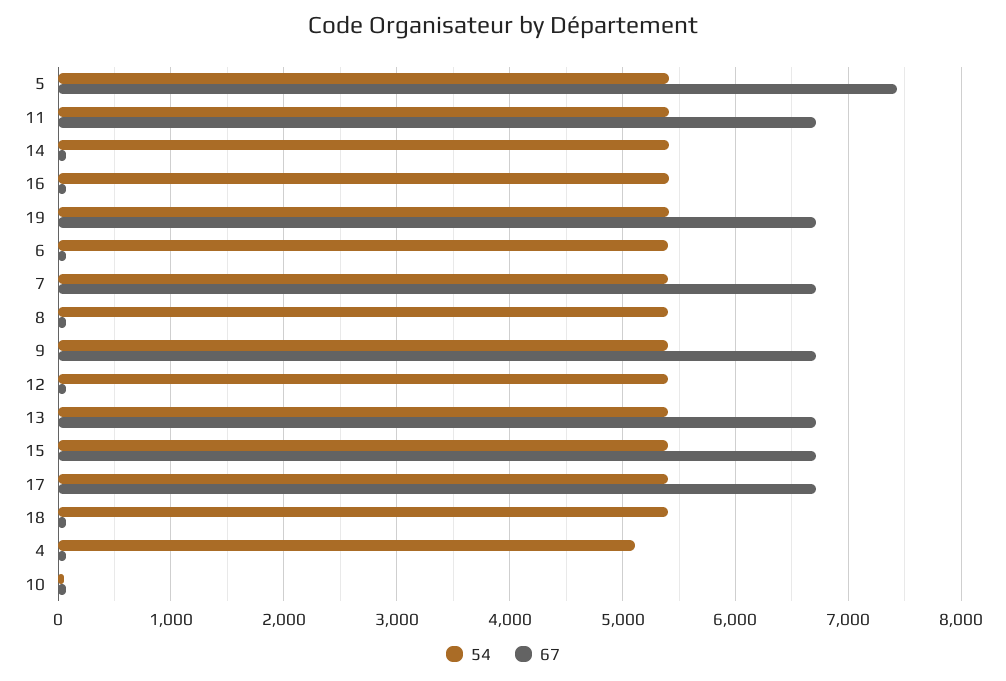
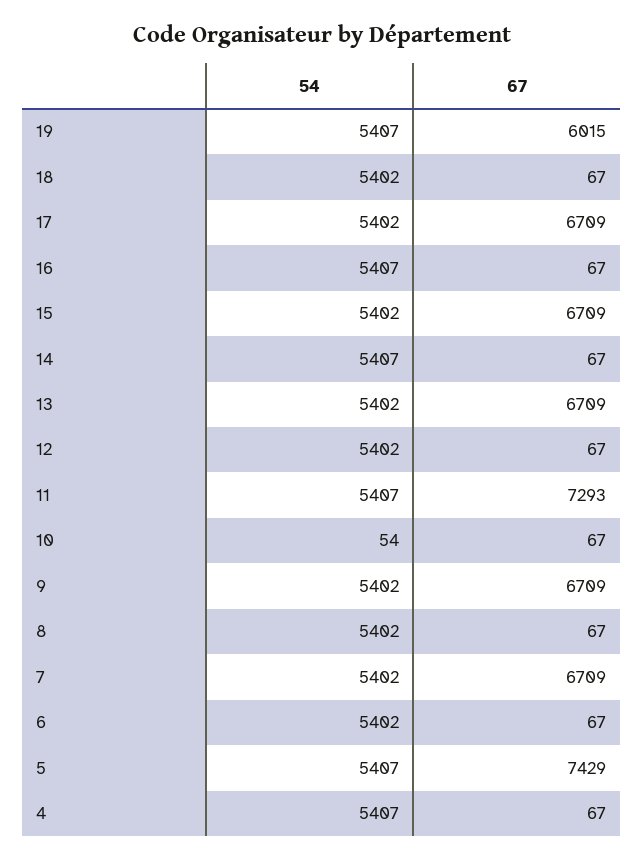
67, 11: 6700 -> 7293
67, 19: 6700 -> 6015
54, 4: 5100 -> 5407

